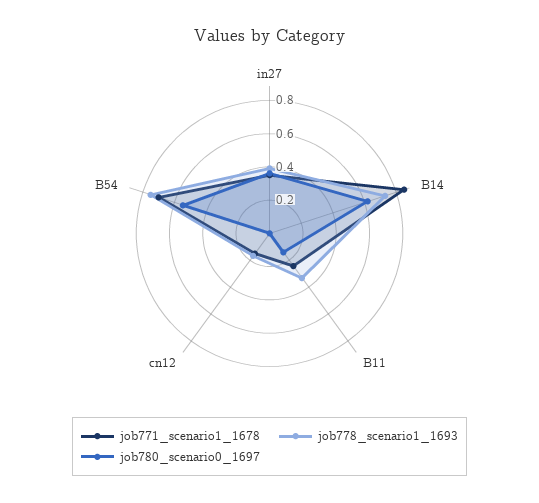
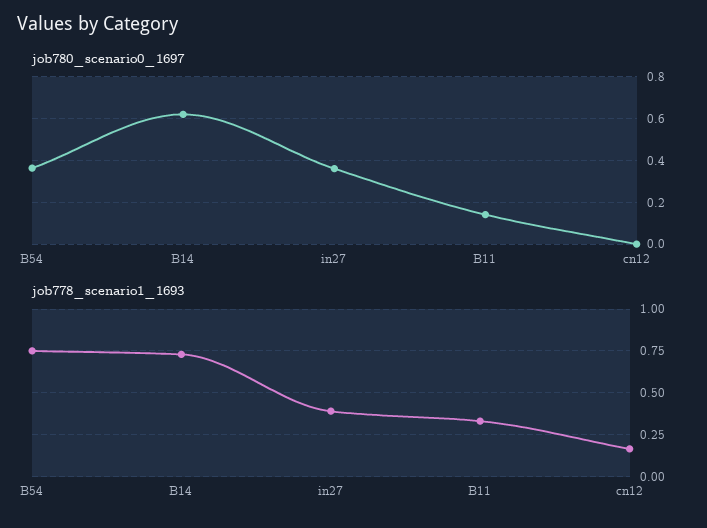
job771_scenario1_1678, in27: 0.35 -> none
job771_scenario1_1678, B14: 0.85 -> none
job771_scenario1_1678, B11: 0.25 -> none
job771_scenario1_1678, cn12: 0.15 -> none
job771_scenario1_1678, B54: 0.7 -> none
job780_scenario0_1697, B54: 0.55 -> 0.35

